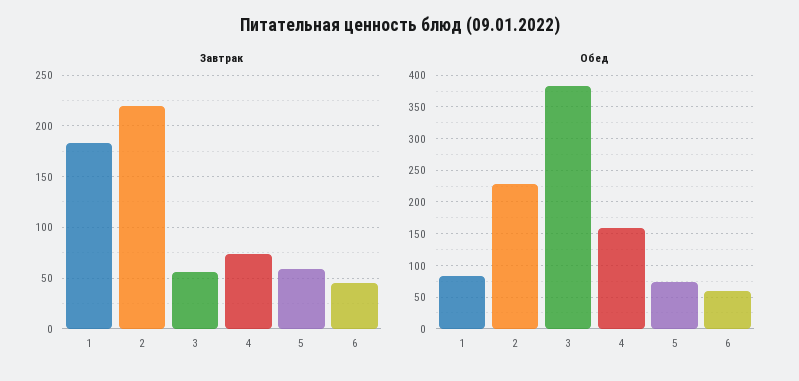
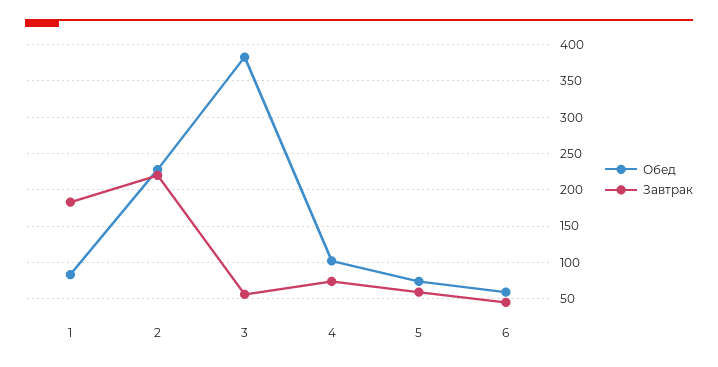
Обед, 4: 160 -> 100

